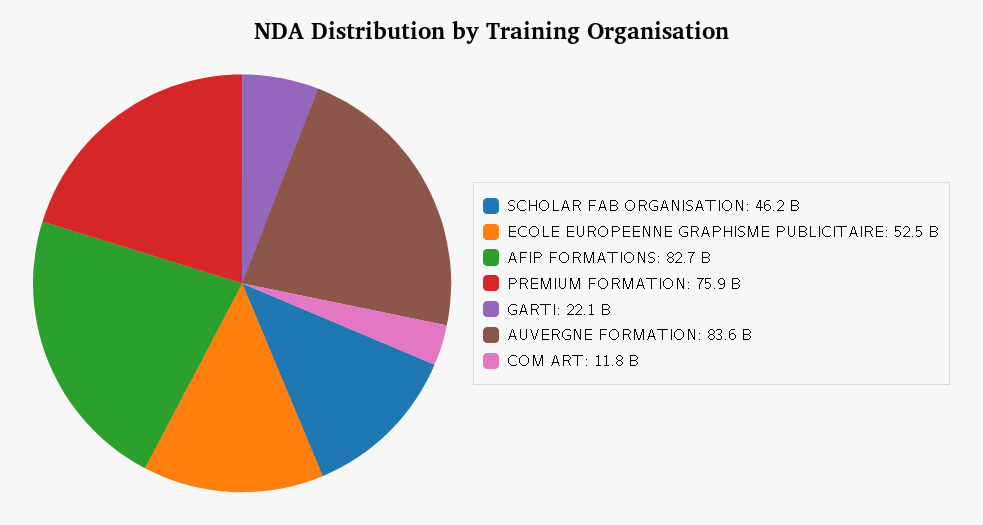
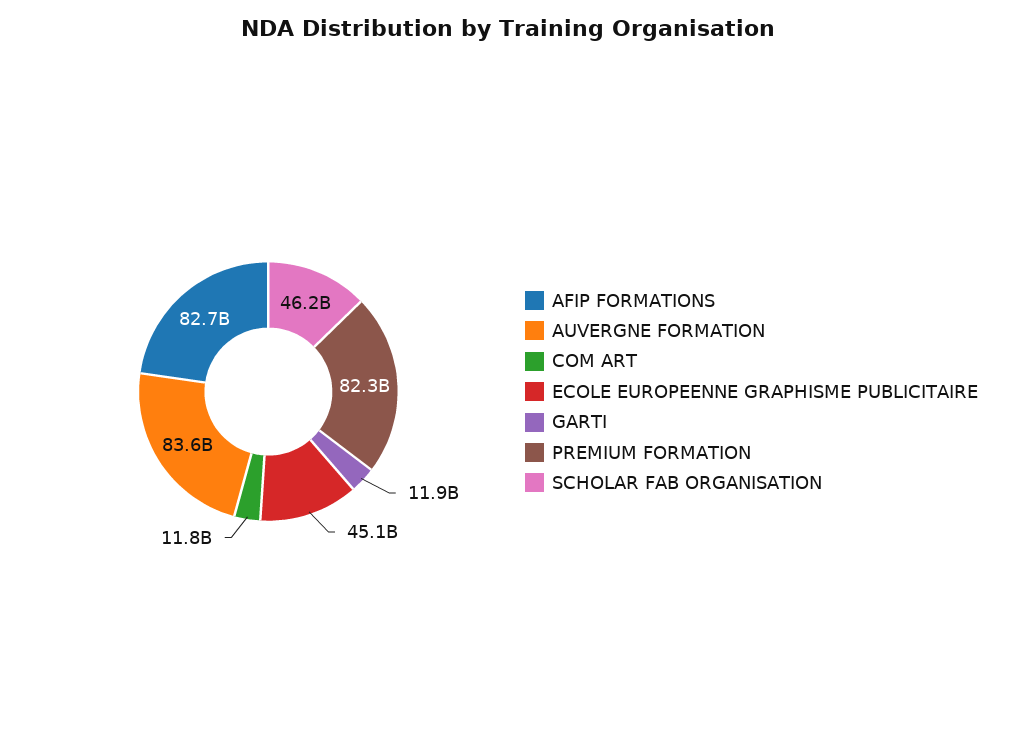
ECOLE EUROPEENNE GRAPHISME PUBLICITAIRE: 52500000000 -> 45100000000
PREMIUM FORMATION: 75900000000 -> 82300000000
GARTI: 22100000000 -> 11900000000

